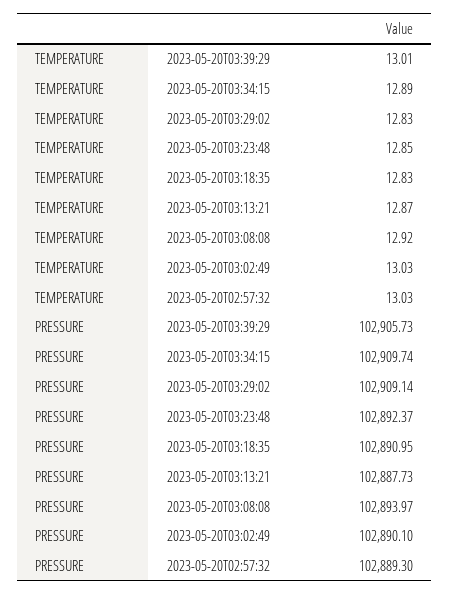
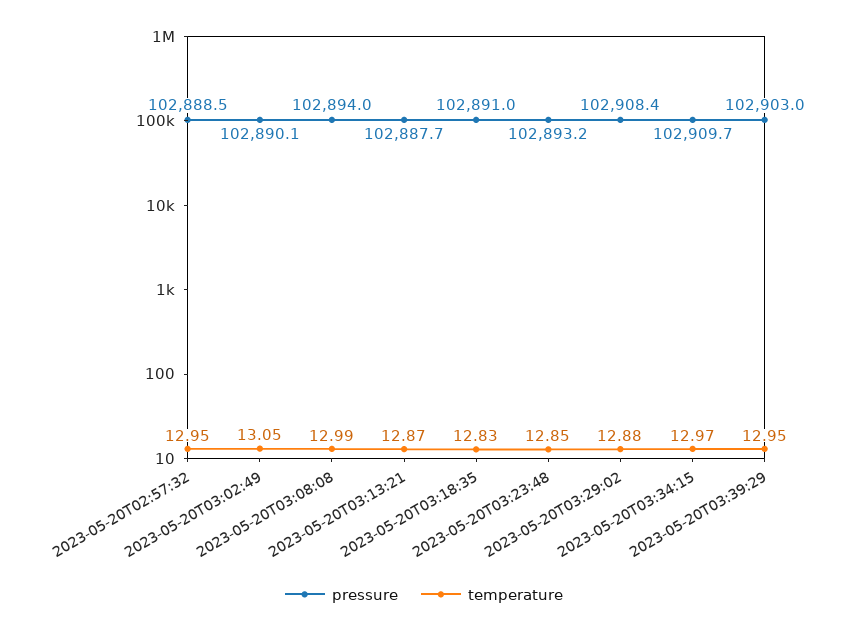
TEMPERATURE, 2023-05-20T03:39:29: 13.01 -> 12.95
TEMPERATURE, 2023-05-20T03:34:15: 12.89 -> 12.97
TEMPERATURE, 2023-05-20T03:29:02: 12.83 -> 12.88
TEMPERATURE, 2023-05-20T03:08:08: 12.92 -> 12.99
TEMPERATURE, 2023-05-20T03:02:49: 13.03 -> 13.05
TEMPERATURE, 2023-05-20T02:57:32: 13.03 -> 12.95
PRESSURE, 2023-05-20T03:39:29: 102905.73 -> 102903
PRESSURE, 2023-05-20T03:29:02: 102909.14 -> 102908.4
PRESSURE, 2023-05-20T03:23:48: 102892.37 -> 102893.2
PRESSURE, 2023-05-20T02:57:32: 102889.3 -> 102888.5

